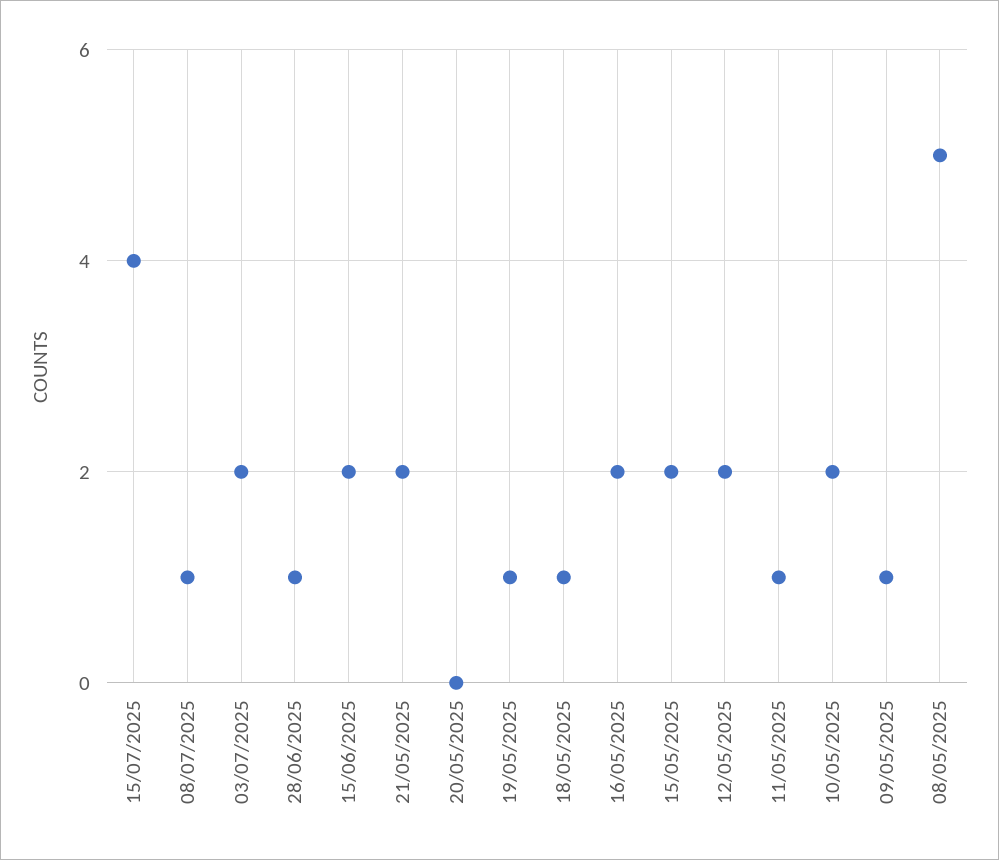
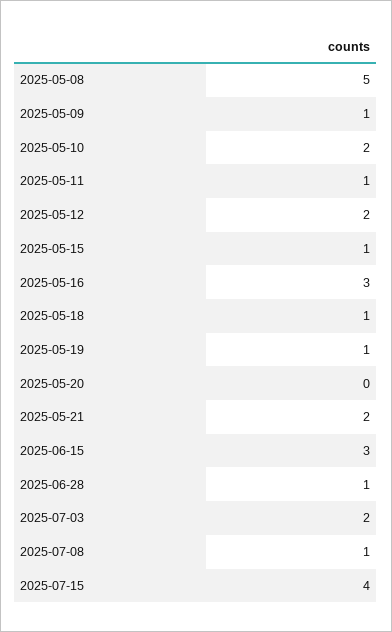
15/06/2025: 2 -> 3
16/05/2025: 2 -> 3
15/05/2025: 2 -> 1

